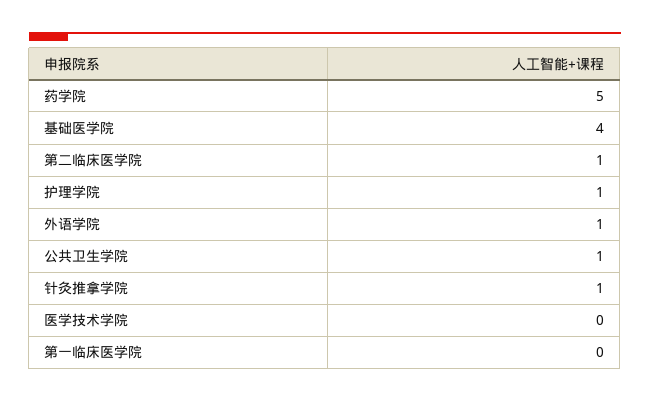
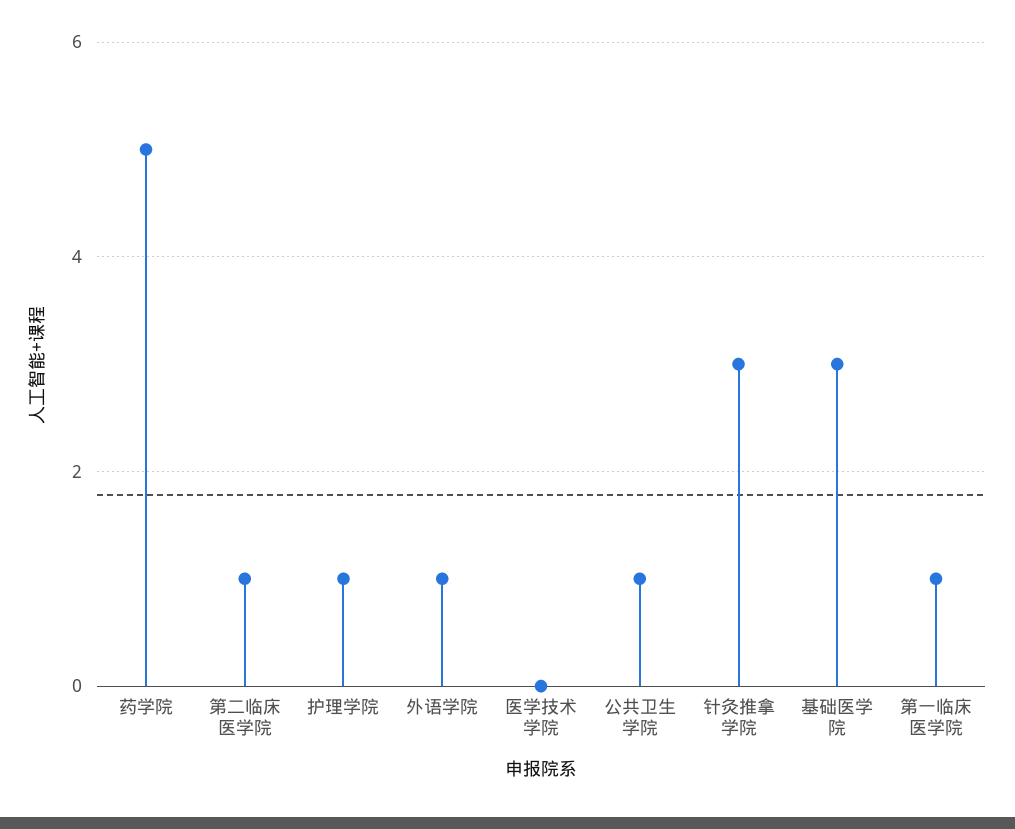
基础医学院: 4 -> 3
针灸推拿学院: 1 -> 3
第一临床医学院: 0 -> 1

